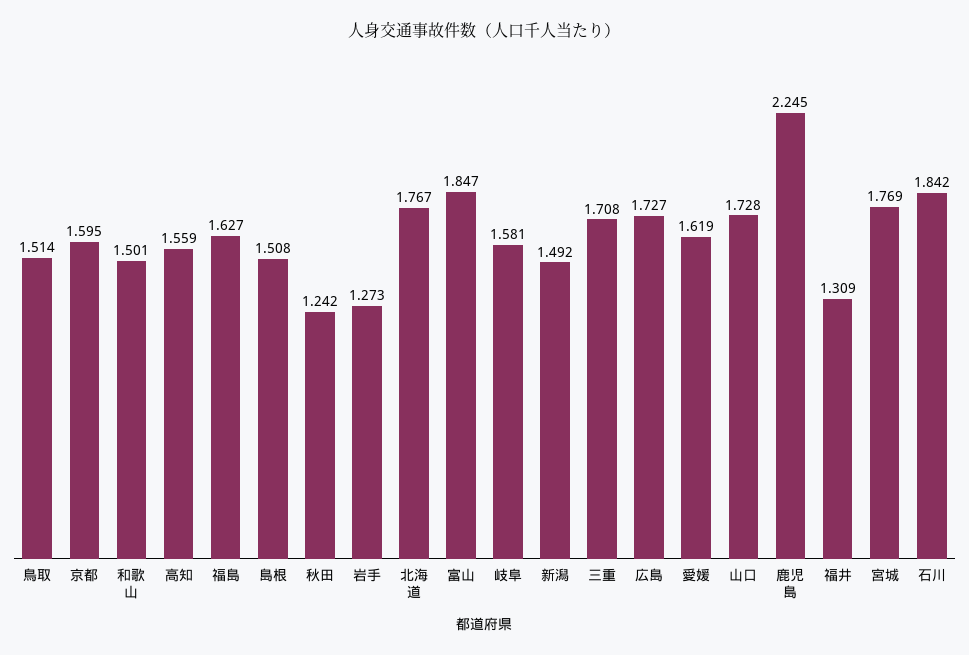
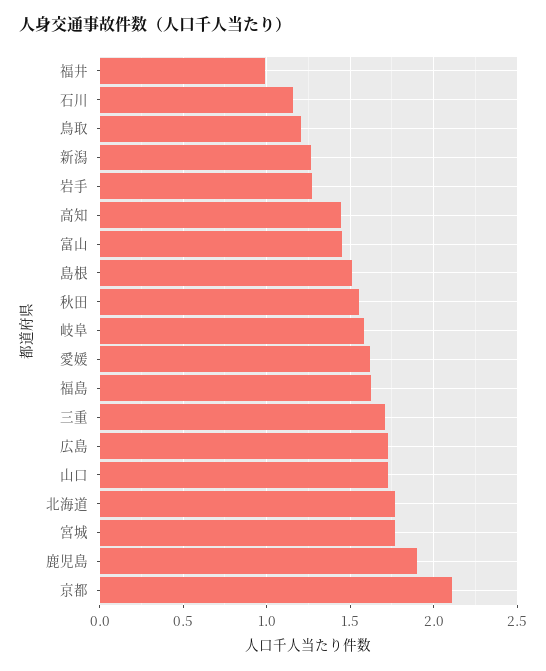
鳥取: 1.514 -> 1.2
京都: 1.595 -> 2.1
和歌山: 1.501 -> none
高知: 1.559 -> 1.45
秋田: 1.242 -> 1.55
富山: 1.847 -> 1.45
新潟: 1.492 -> 1.25
鹿児島: 2.245 -> 1.9
福井: 1.309 -> 1
石川: 1.842 -> 1.15

